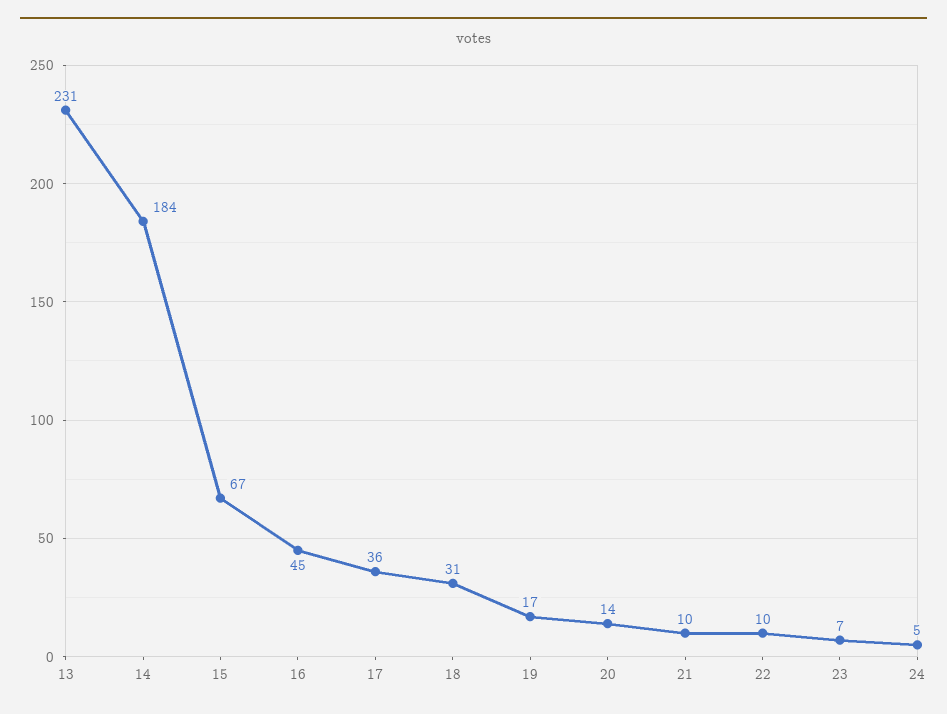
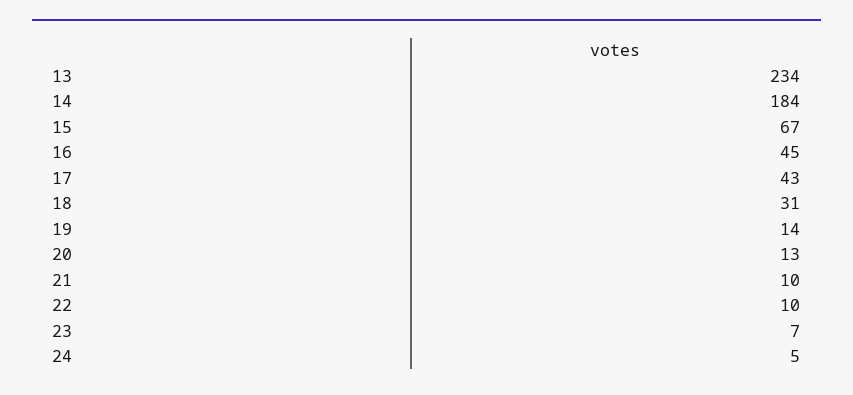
13: 231 -> 234
17: 36 -> 43
19: 17 -> 14
20: 14 -> 13

